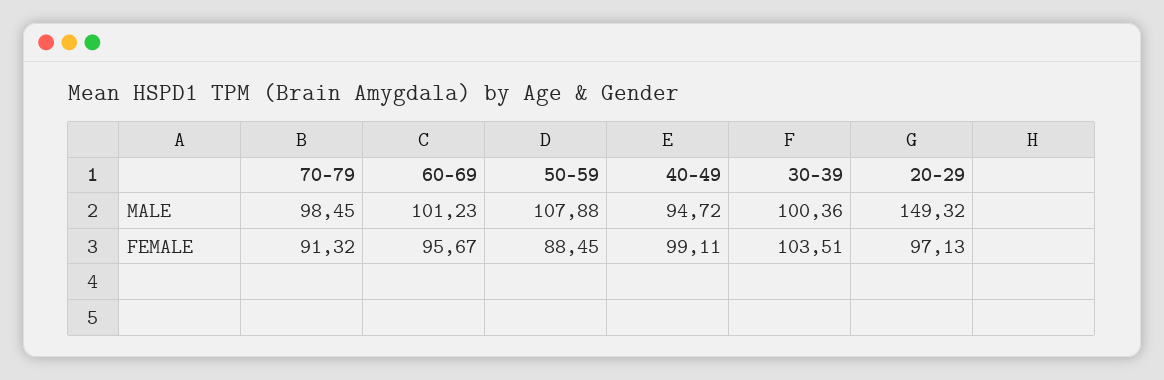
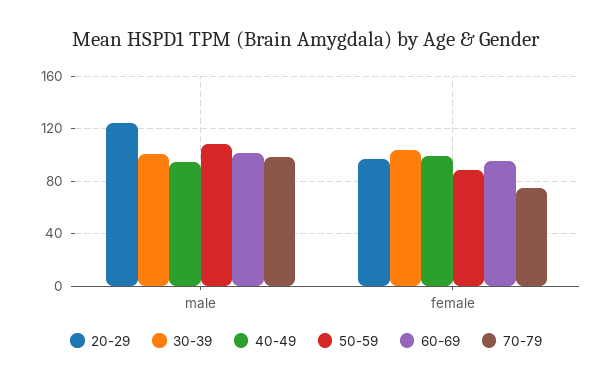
20-29, MALE: 149.32 -> 125
70-79, FEMALE: 91.32 -> 75

